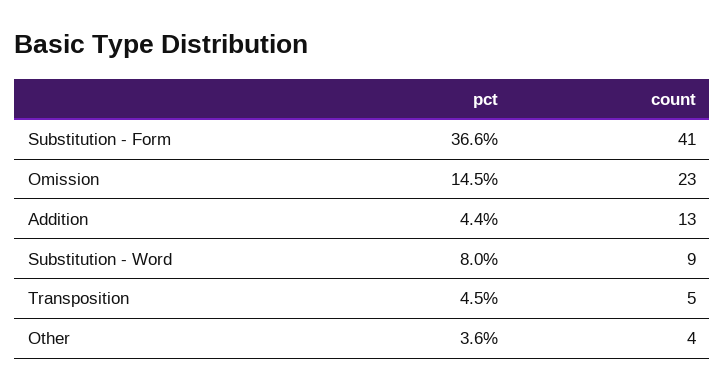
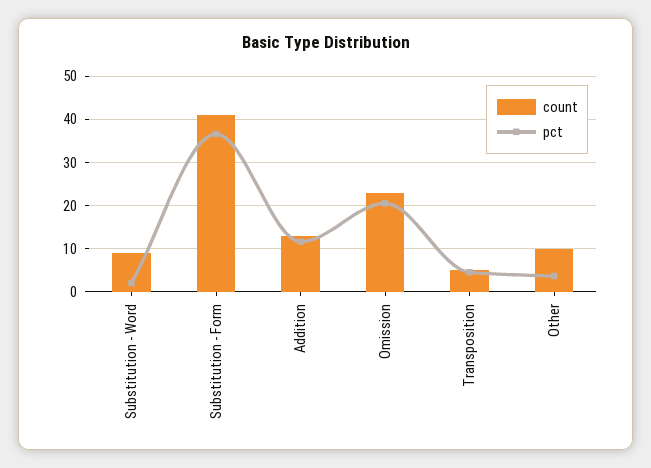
pct, Omission: 14.5 -> 20
pct, Addition: 4.4 -> 12
pct, Substitution - Word: 8 -> 2
count, Other: 4 -> 10

